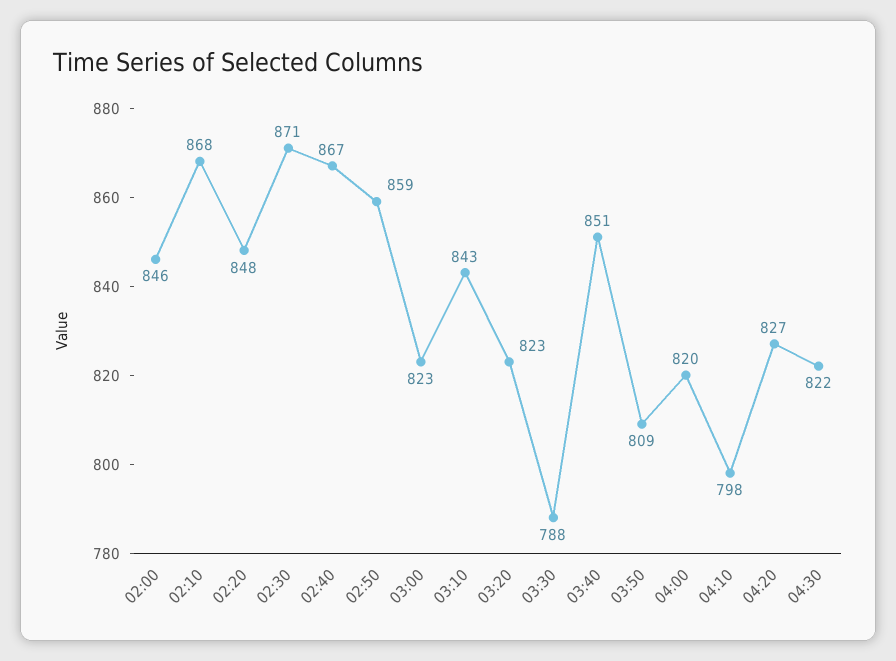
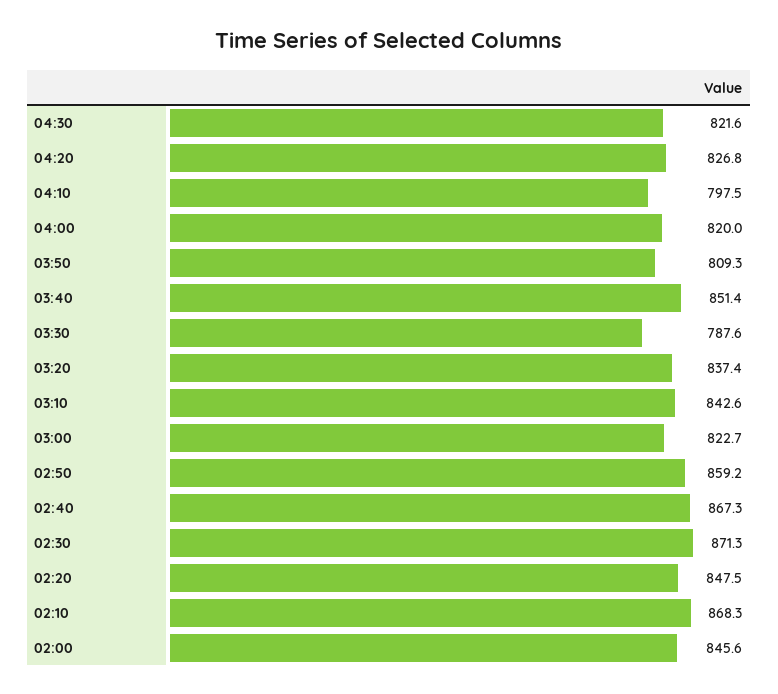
03:20: 823 -> 837.4

